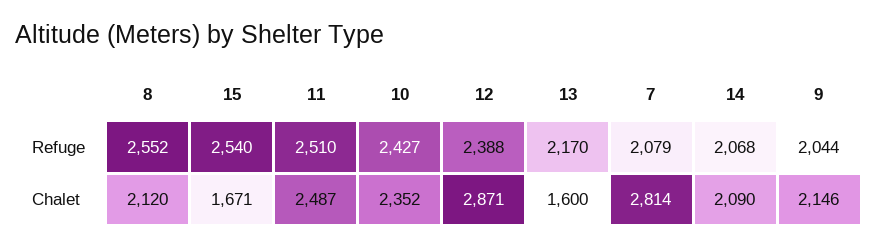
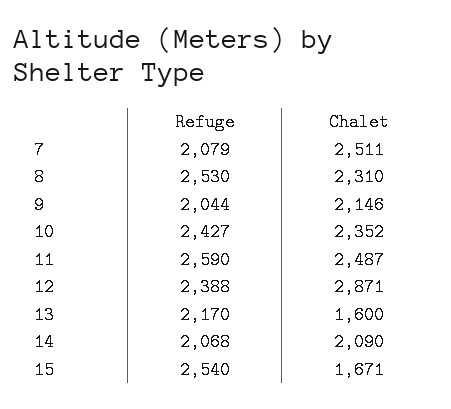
8, Refuge: 2552 -> 2530
11, Refuge: 2510 -> 2590
8, Chalet: 2120 -> 2310
7, Chalet: 2814 -> 2511

